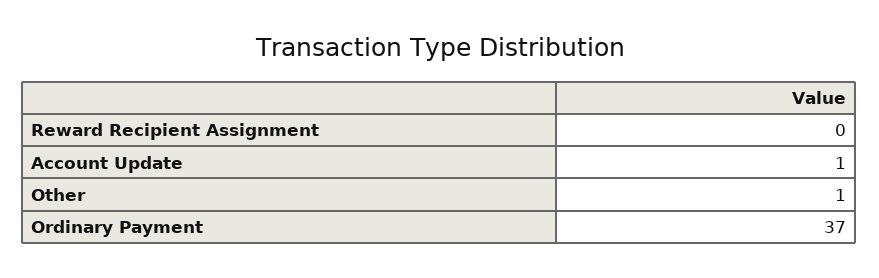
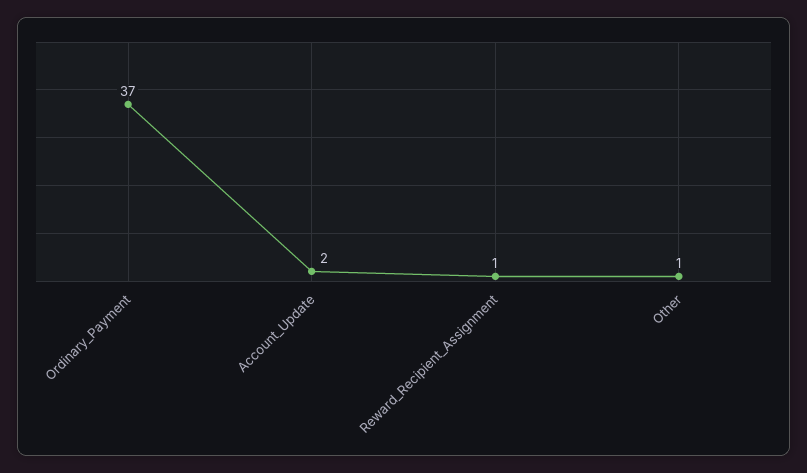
Reward Recipient Assignment: 0 -> 1
Account Update: 1 -> 2

